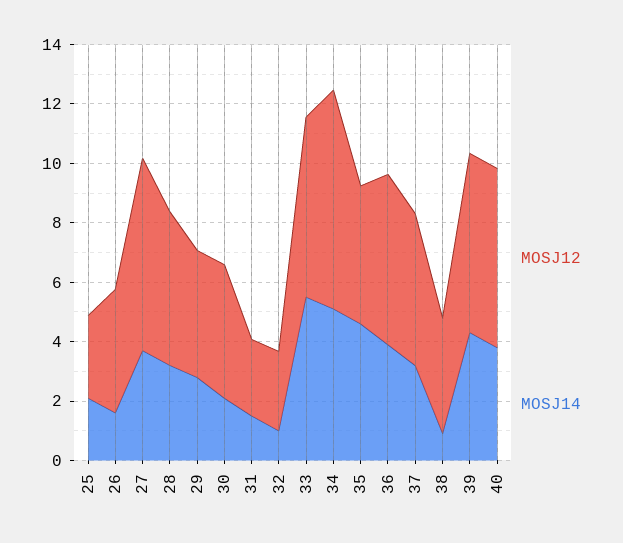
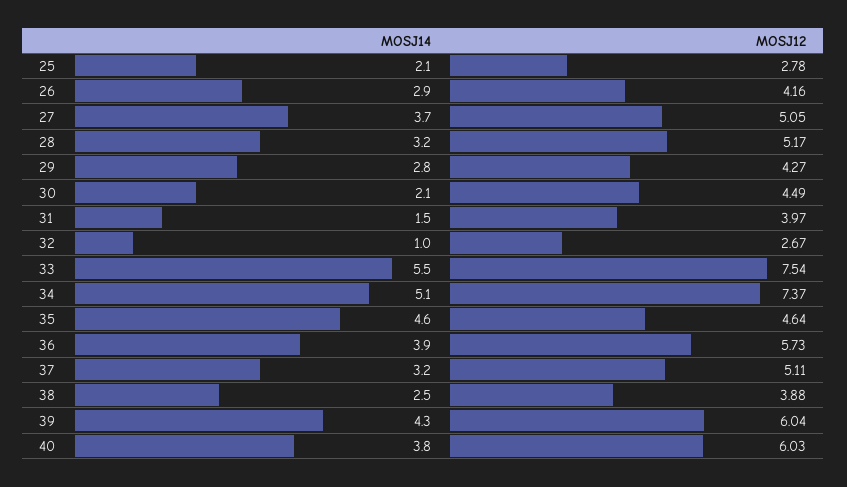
MOSJ14, 26: 1.5 -> 2.9
MOSJ12, 27: 6.5 -> 5.05
MOSJ12, 31: 2.5 -> 3.97
MOSJ12, 33: 6 -> 7.54
MOSJ14, 38: 1 -> 2.5

